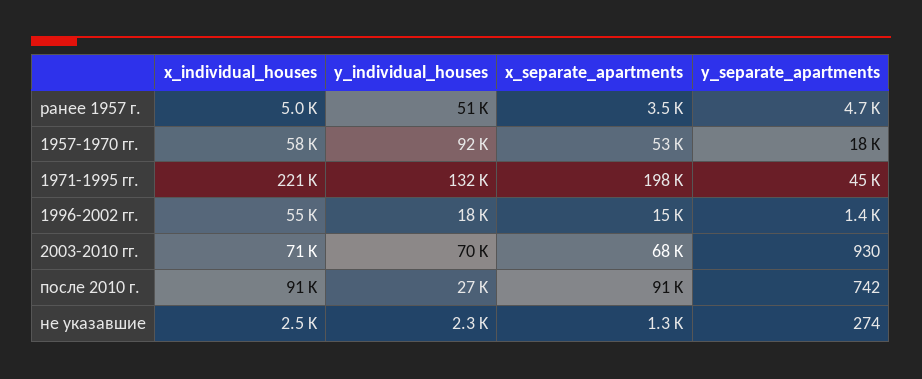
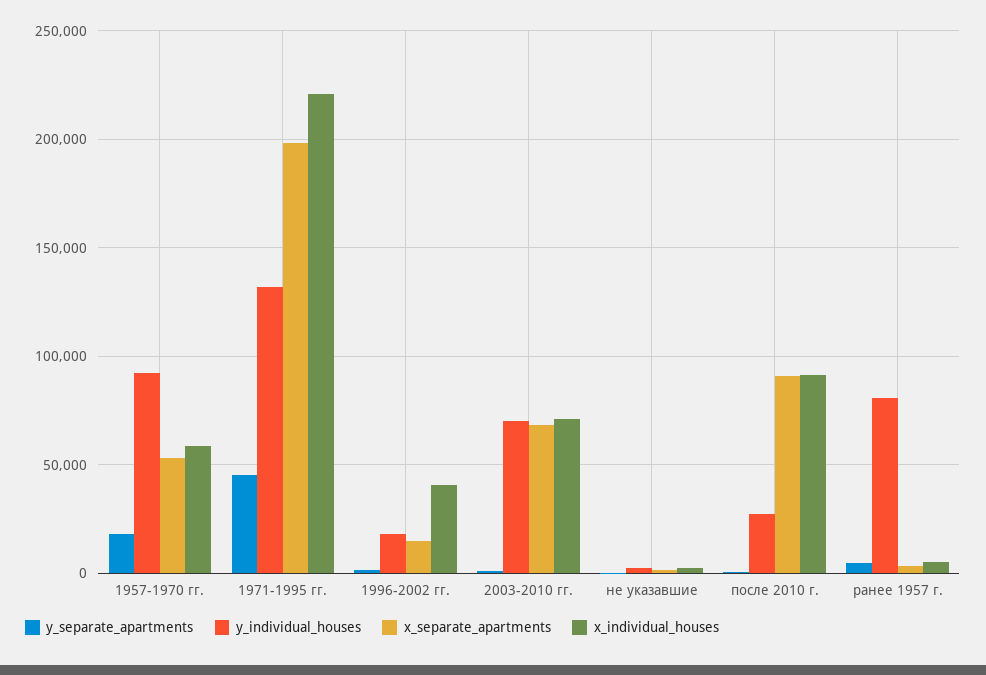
y_individual_houses, ранее 1957 г.: 51000 -> 80000
x_individual_houses, 1996-2002 гг.: 55000 -> 40000

